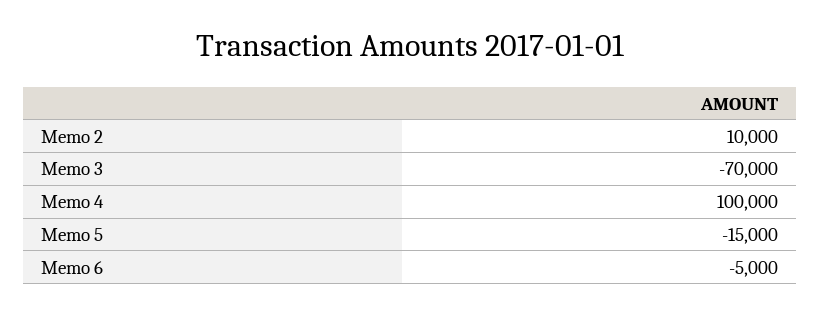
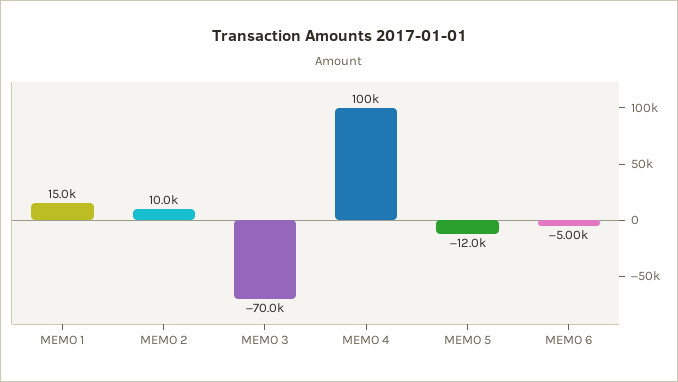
Memo 5: -15000 -> -12000
MEMO 1: none -> 15000

